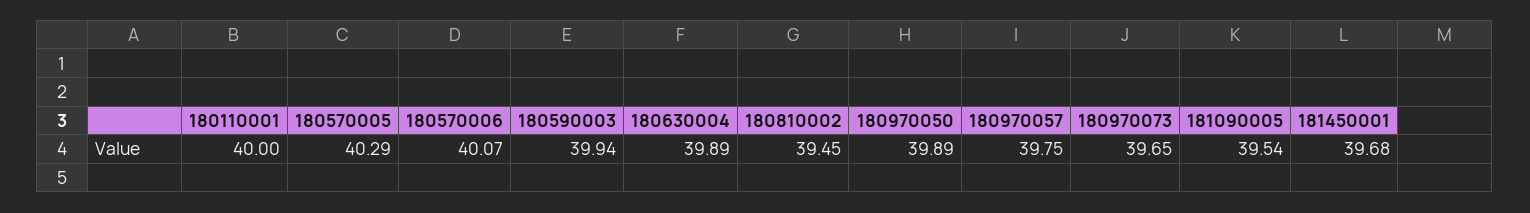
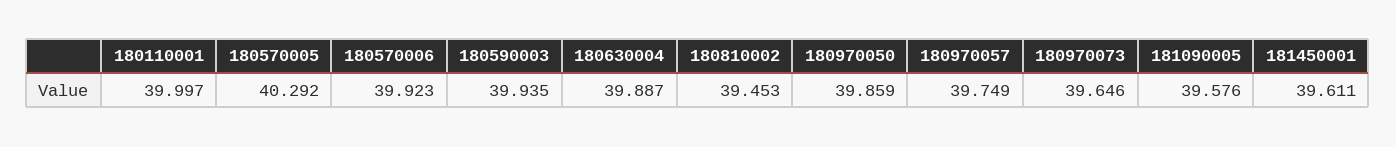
180570006: 40.07 -> 39.923
180970050: 39.89 -> 39.859
181090005: 39.54 -> 39.576
181450001: 39.68 -> 39.611

